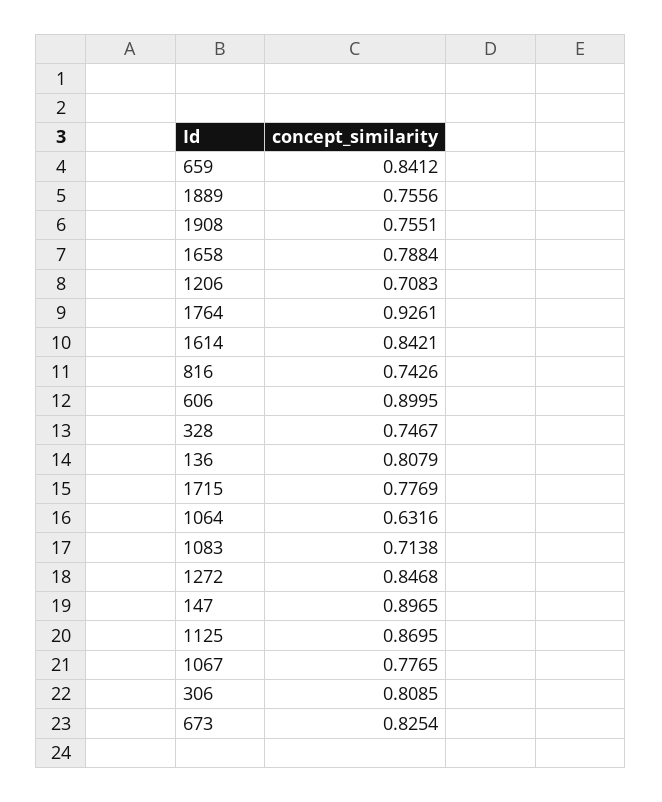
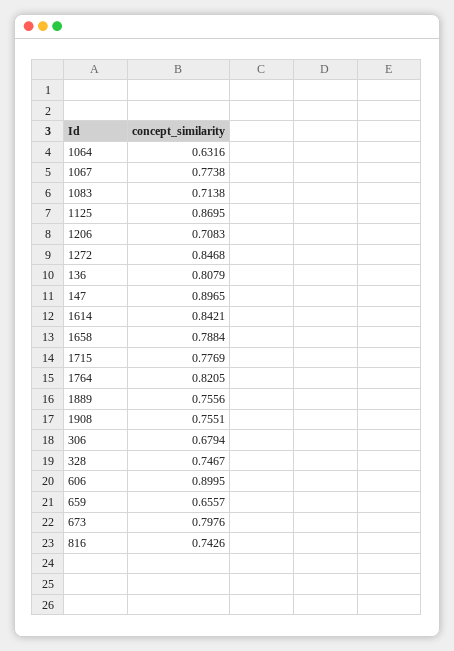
659: 0.8412 -> 0.6557
1764: 0.9261 -> 0.8205
1067: 0.7765 -> 0.7738
306: 0.8085 -> 0.6794
673: 0.8254 -> 0.7976

